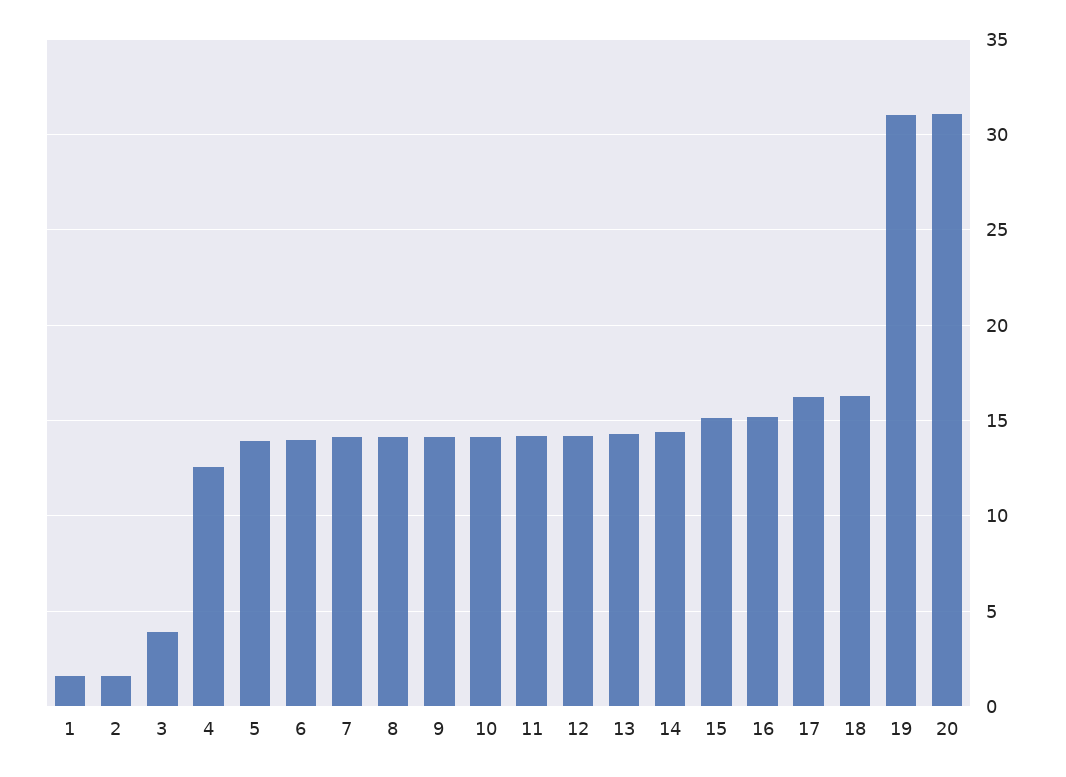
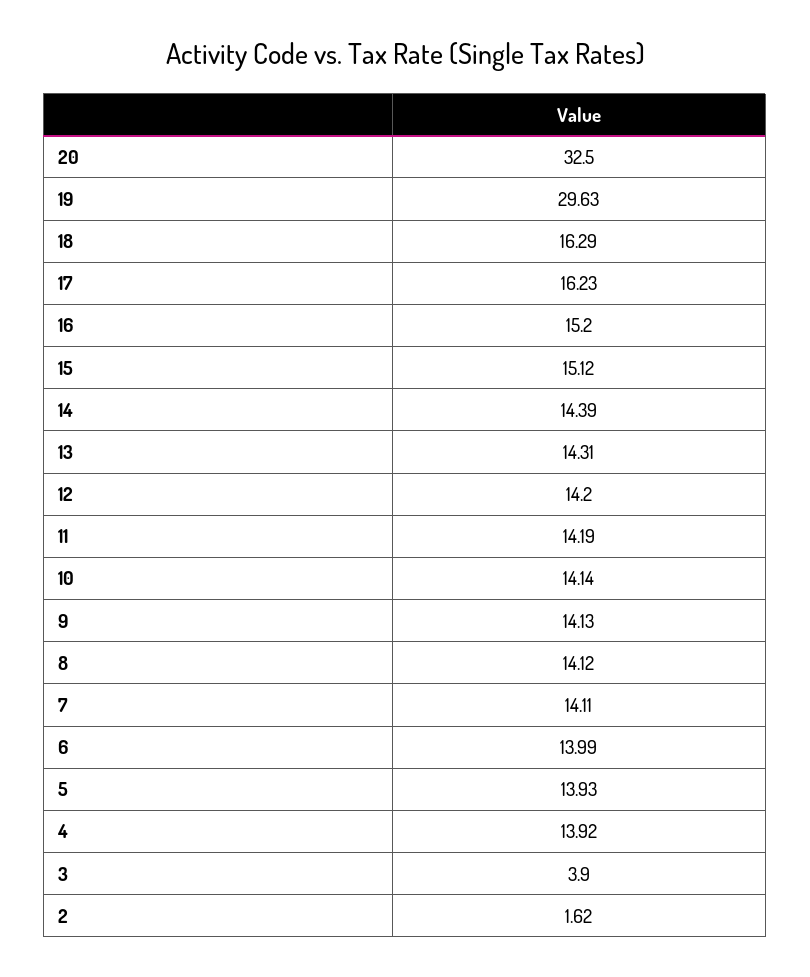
1: 1.5 -> none
4: 12.5 -> 13.92
19: 31 -> 29.63
20: 31 -> 32.5

